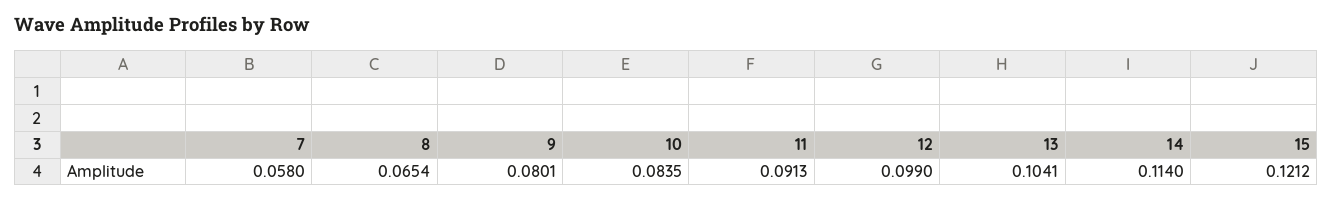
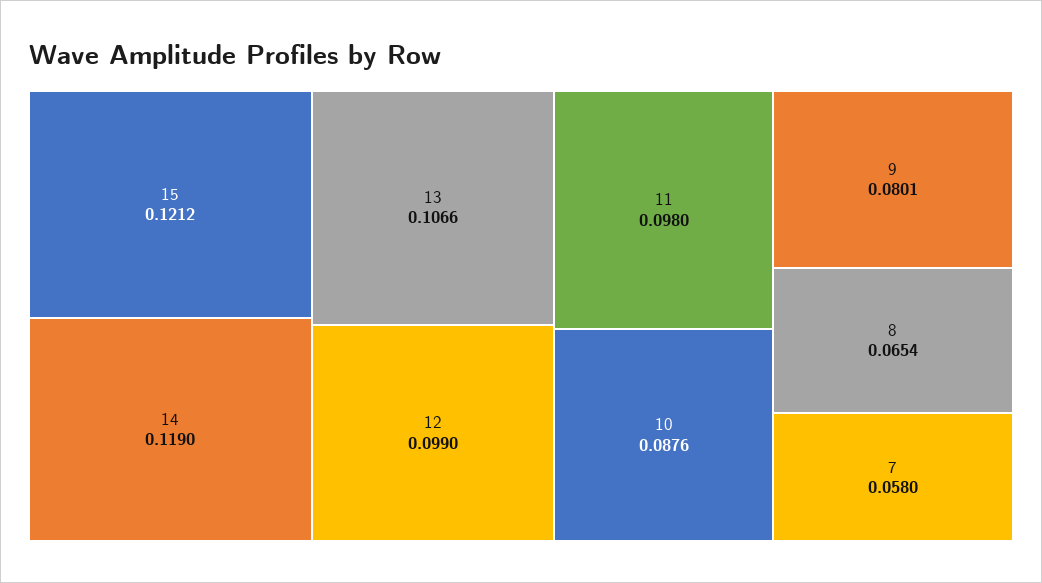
10: 0.0835 -> 0.0876
11: 0.0913 -> 0.098
13: 0.1041 -> 0.1066
14: 0.114 -> 0.119

